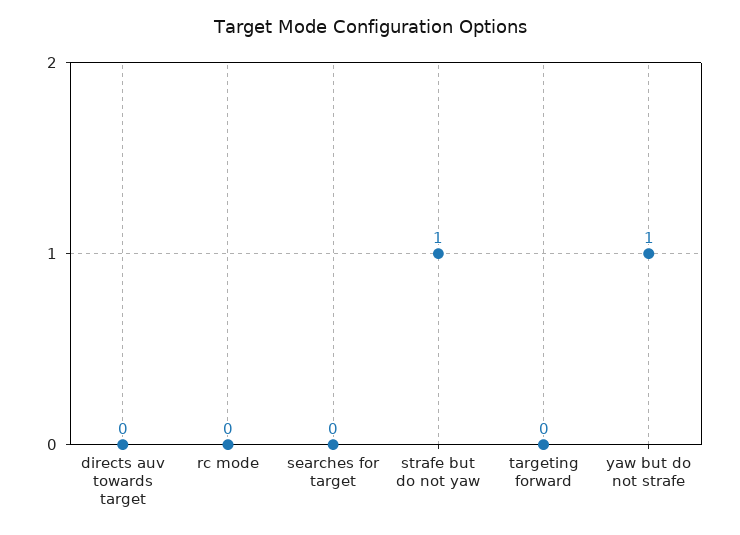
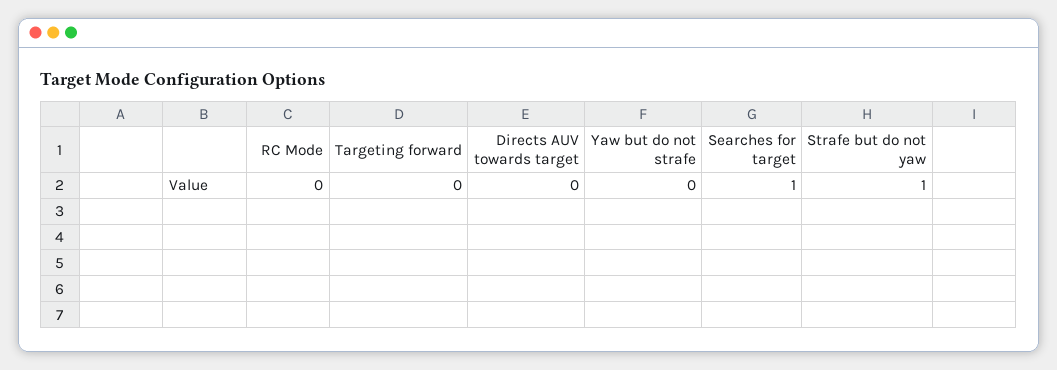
searches for target: 0 -> 1
yaw but do not strafe: 1 -> 0

